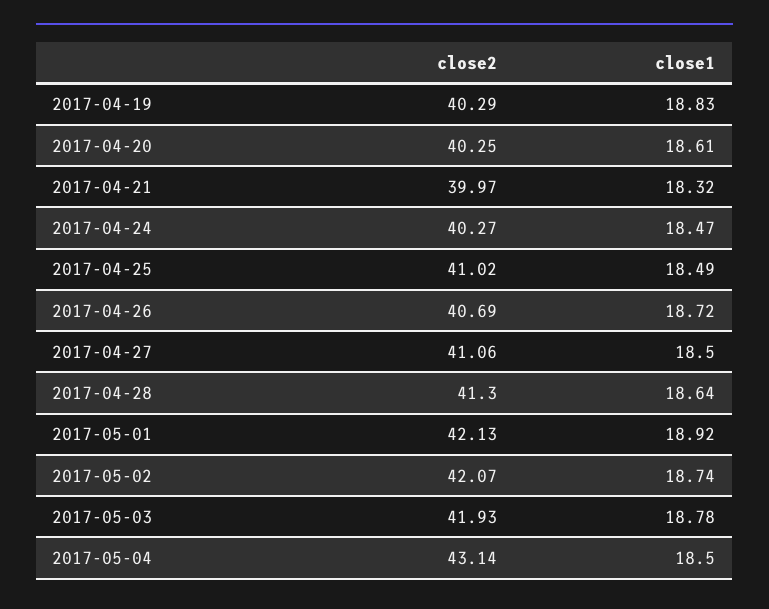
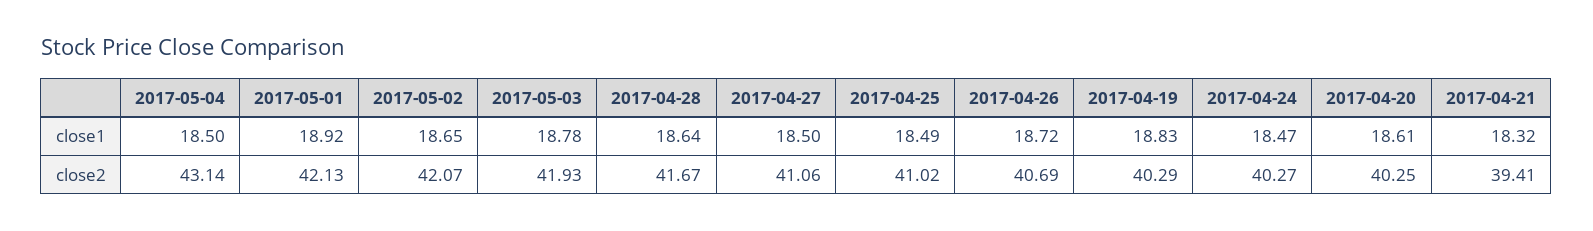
close2, 2017-04-21: 39.97 -> 39.41
close2, 2017-04-28: 41.3 -> 41.67
close1, 2017-05-02: 18.74 -> 18.65

